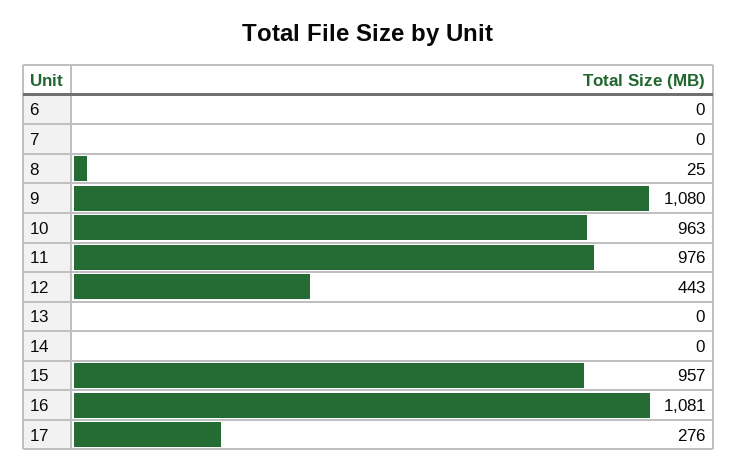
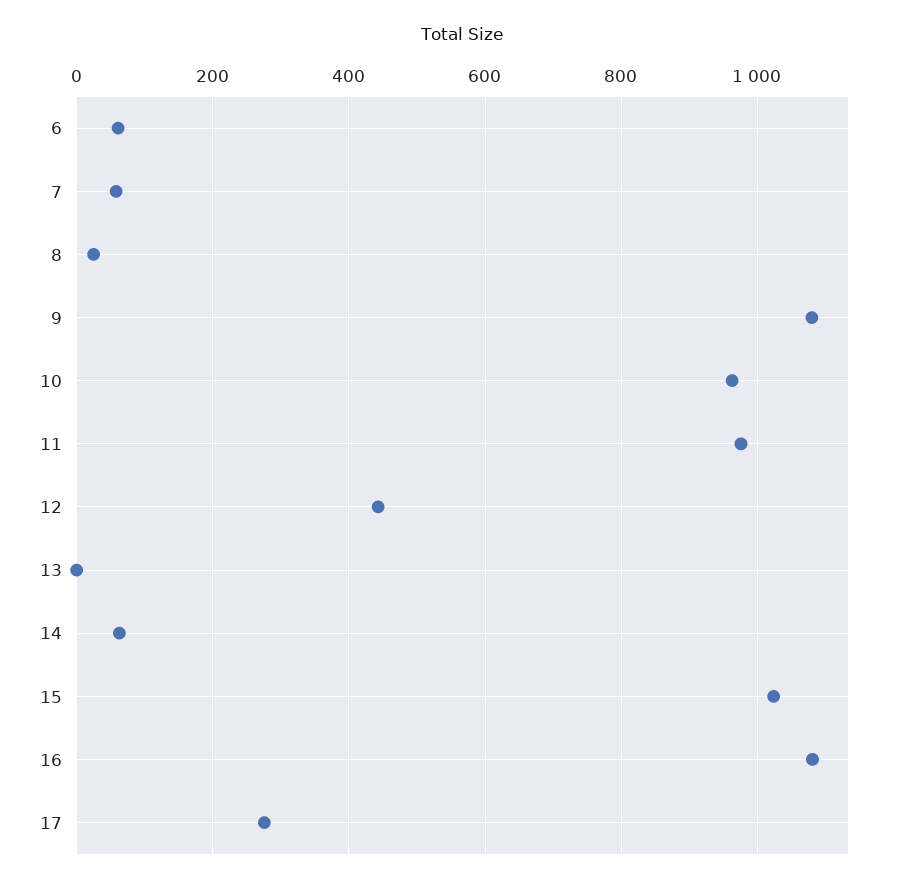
6: 0 -> 60
7: 0 -> 60
14: 0 -> 60
15: 957 -> 1020

